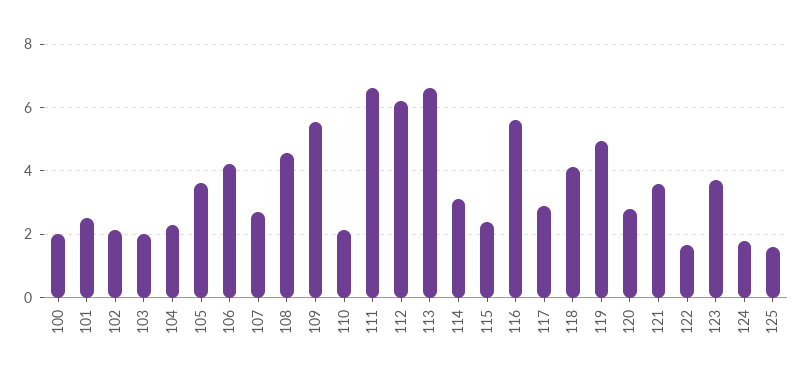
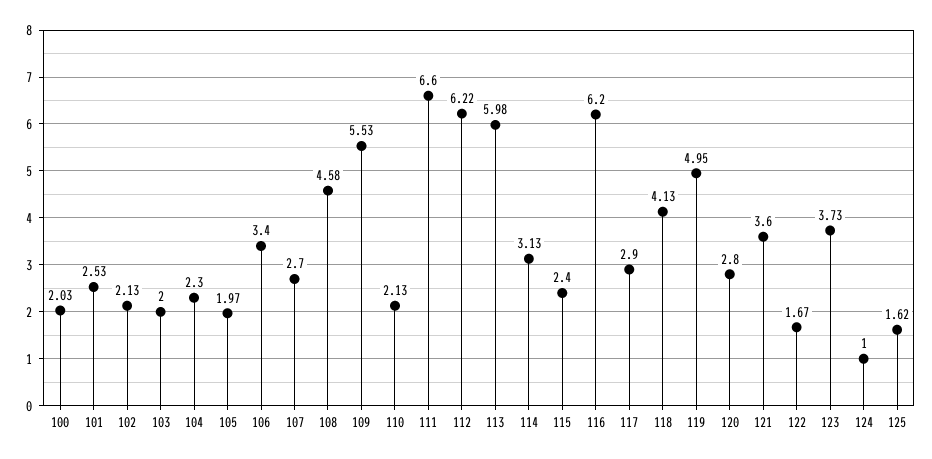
105: 3.6 -> 1.97
106: 4.2 -> 3.4
113: 6.6 -> 5.98
116: 5.6 -> 6.2
124: 1.8 -> 1

